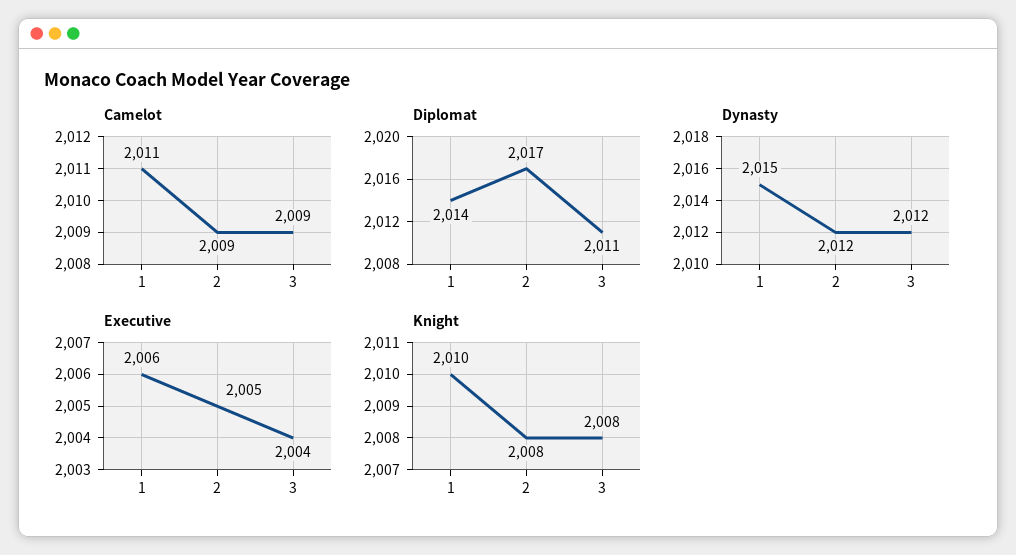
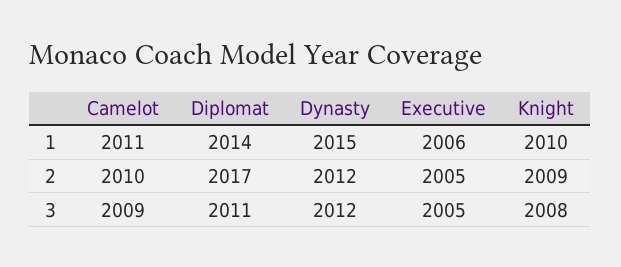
Camelot, 2: 2009 -> 2010
Executive, 3: 2004 -> 2005
Knight, 2: 2008 -> 2009

